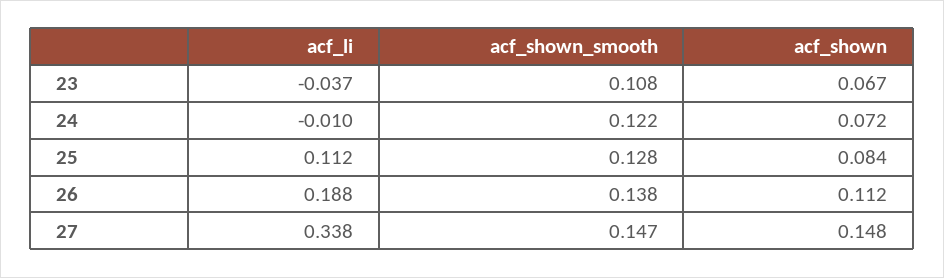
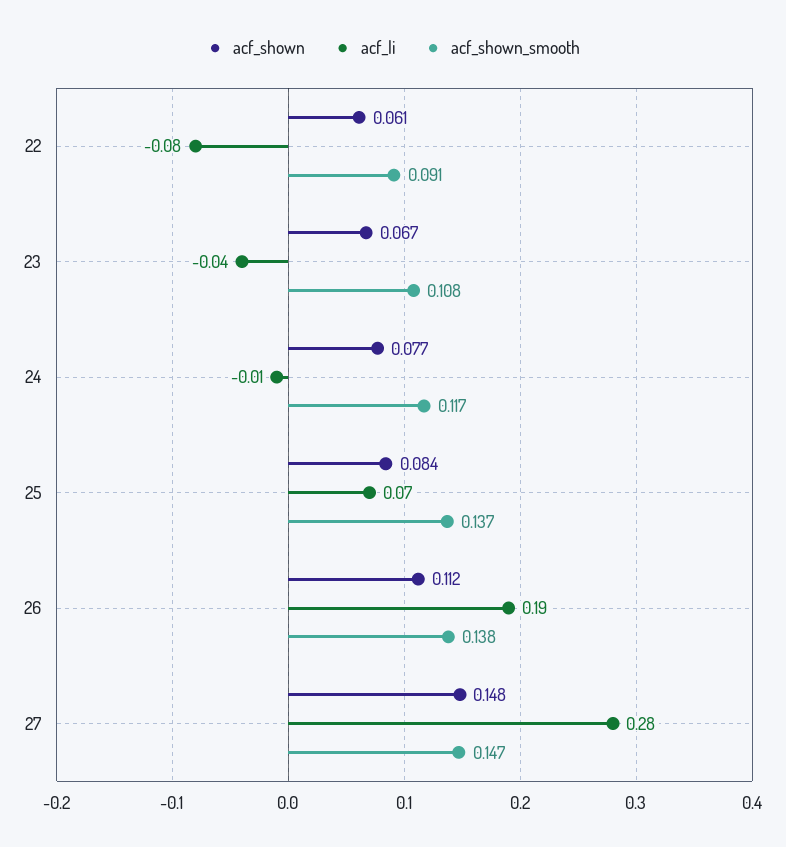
acf_shown_smooth, 24: 0.122 -> 0.117
acf_shown, 24: 0.072 -> 0.077
acf_li, 25: 0.112 -> 0.07
acf_shown_smooth, 25: 0.128 -> 0.137
acf_li, 27: 0.338 -> 0.28
acf_shown, 22: none -> 0.061
acf_li, 22: none -> -0.08
acf_shown_smooth, 22: none -> 0.091

